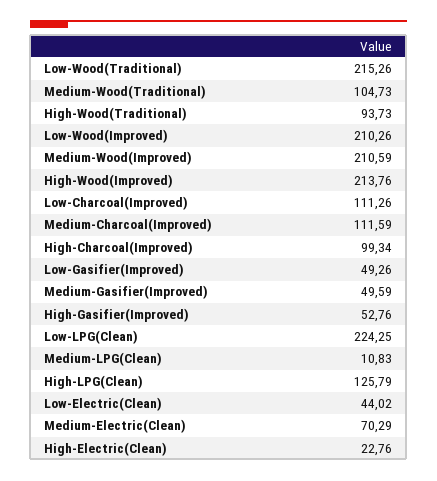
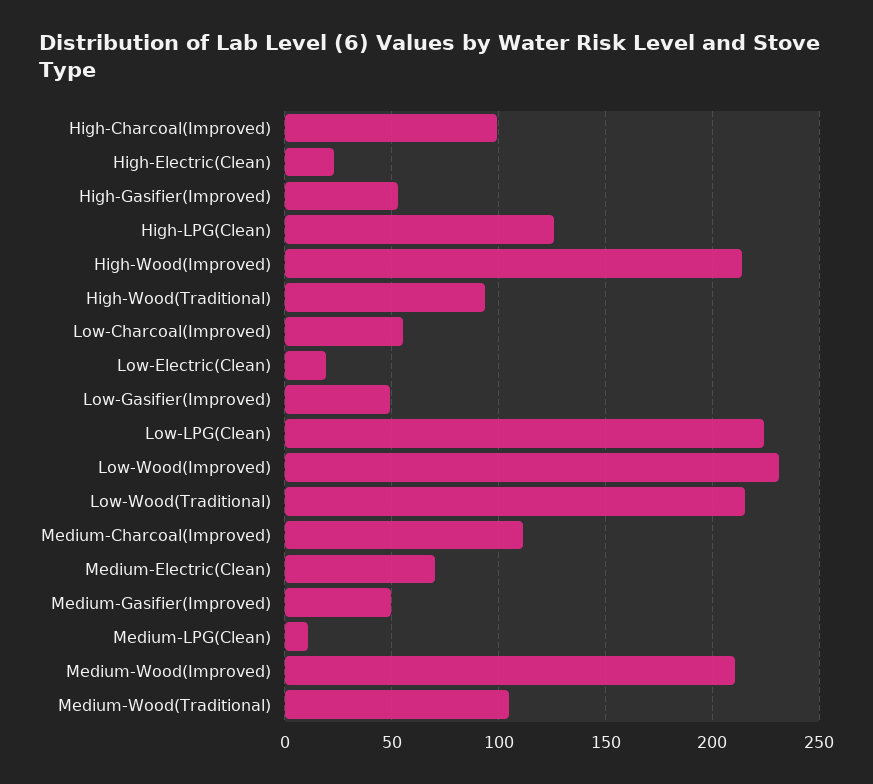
Low-Wood(Improved): 210.26 -> 230
Low-Charcoal(Improved): 111.26 -> 55
Low-Electric(Clean): 44.02 -> 20

